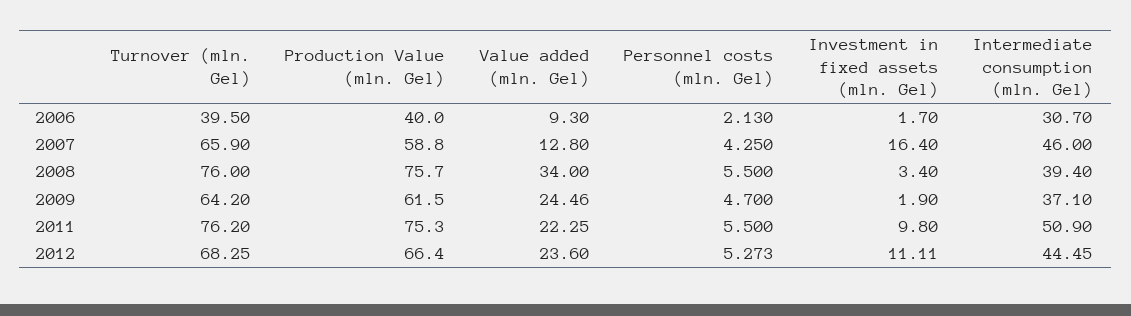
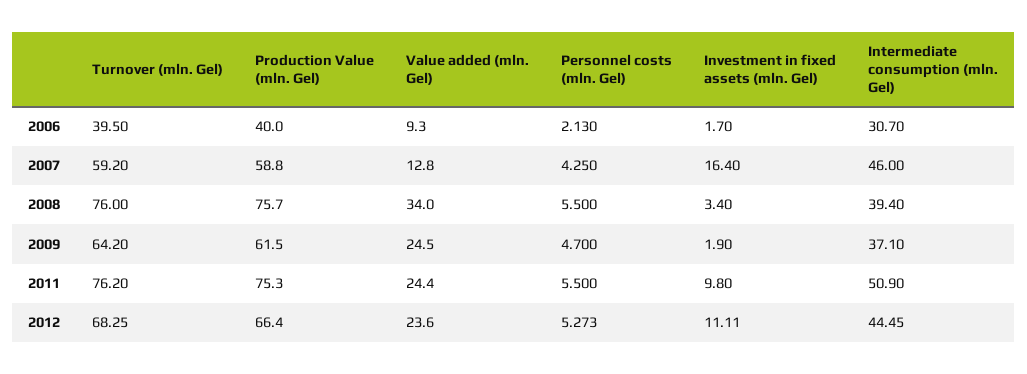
Turnover (mln. Gel), 2007: 65.9 -> 59.2
Value added (mln. Gel), 2009: 24.46 -> 24.5
Value added (mln. Gel), 2011: 22.25 -> 24.4

